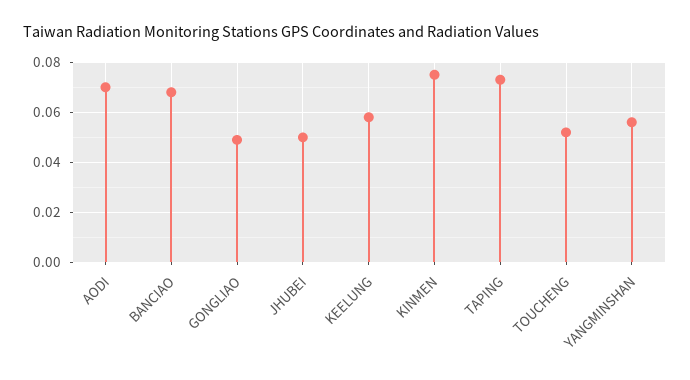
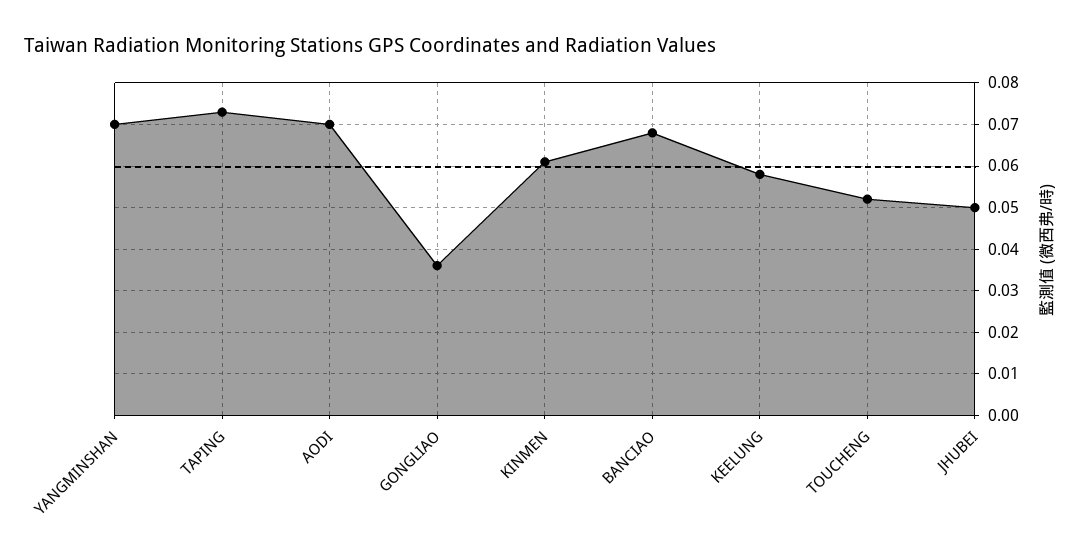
GONGLIAO: 0.05 -> 0.035
KINMEN: 0.075 -> 0.06
YANGMINSHAN: 0.055 -> 0.07

